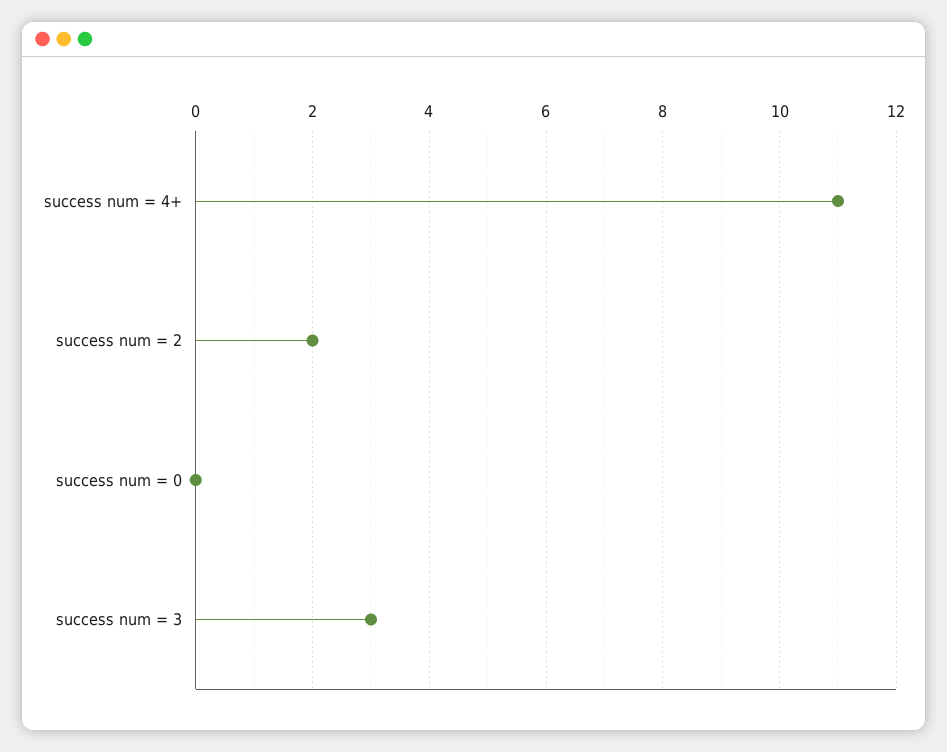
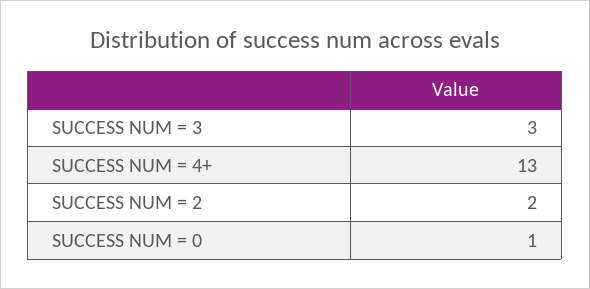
success num = 4+: 11 -> 13
success num = 0: 0 -> 1

